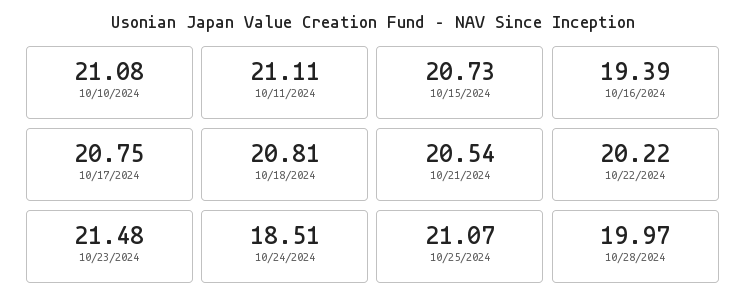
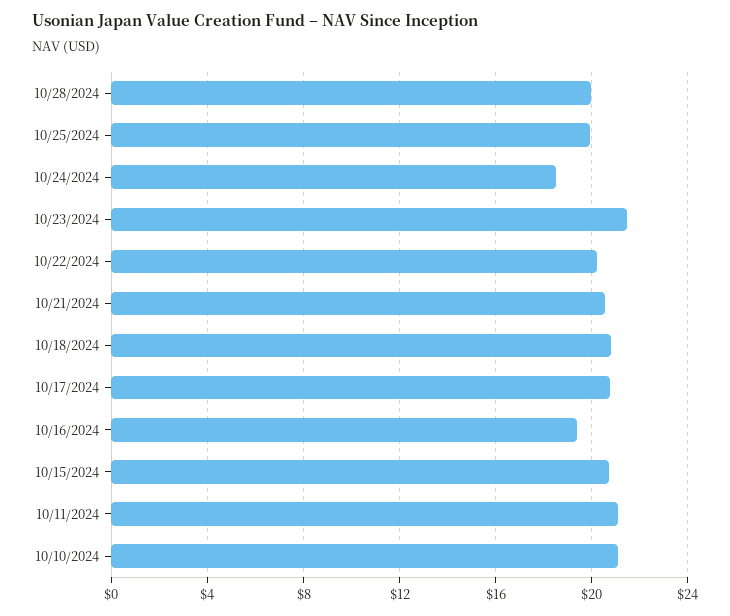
10/25/2024: 21.07 -> 20

